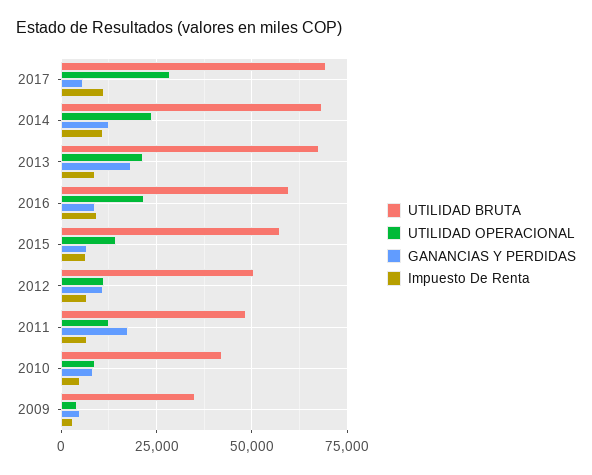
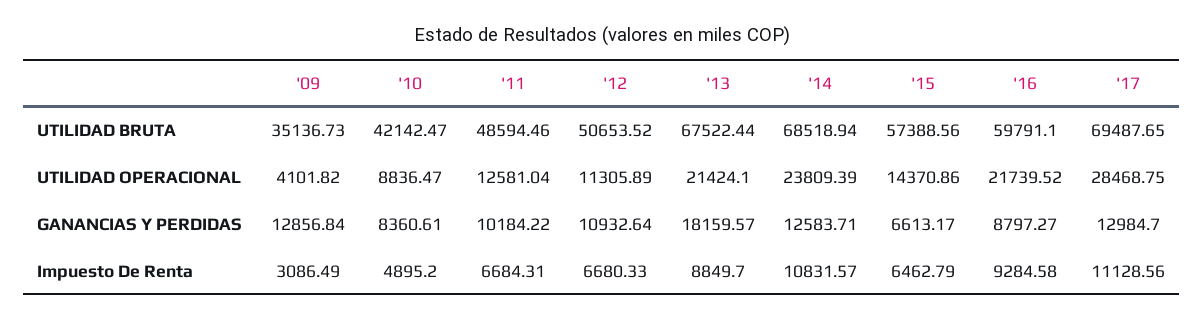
GANANCIAS Y PERDIDAS, 2017: 5000 -> 12984.7
GANANCIAS Y PERDIDAS, 2011: 17500 -> 10184.22
GANANCIAS Y PERDIDAS, 2009: 5000 -> 12856.84

